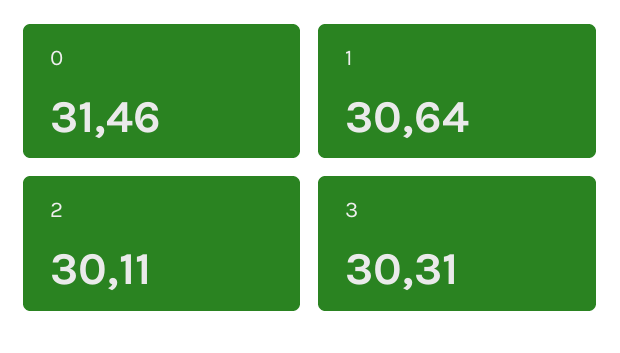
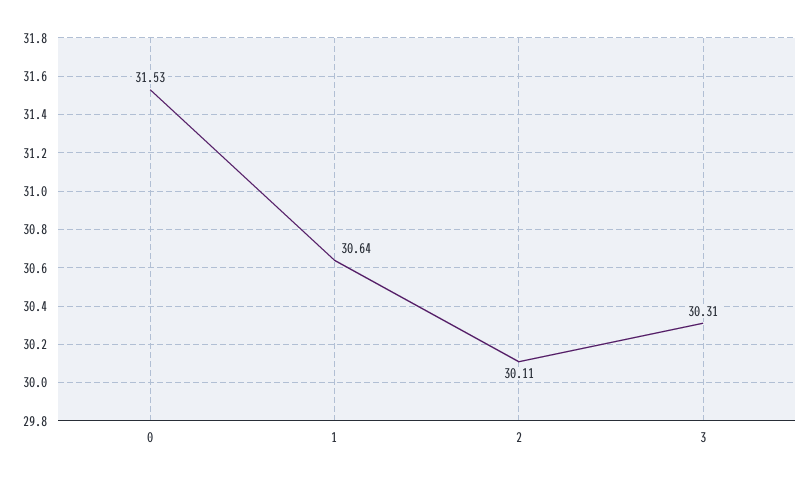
0: 31.46 -> 31.53

